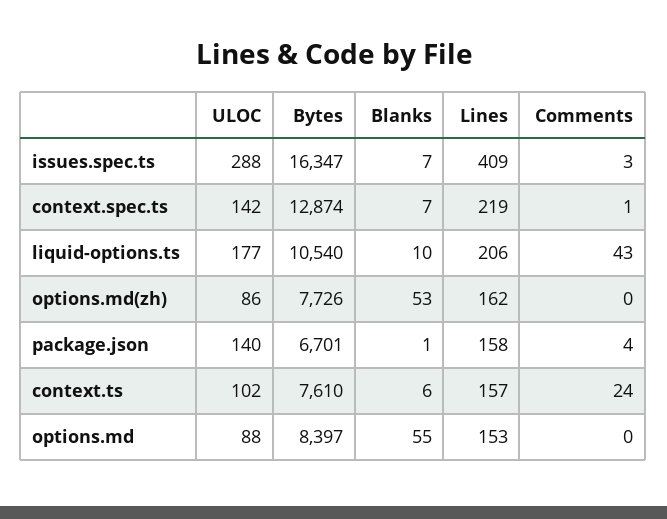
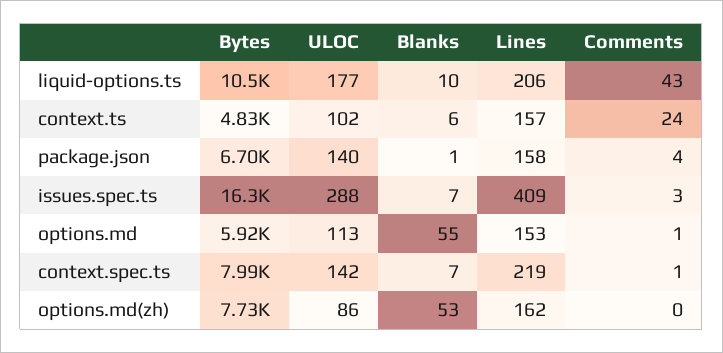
Bytes, context.spec.ts: 12874 -> 7990
Bytes, context.ts: 7610 -> 4830
ULOC, options.md: 88 -> 113
Bytes, options.md: 8397 -> 5920
Comments, options.md: 0 -> 1

